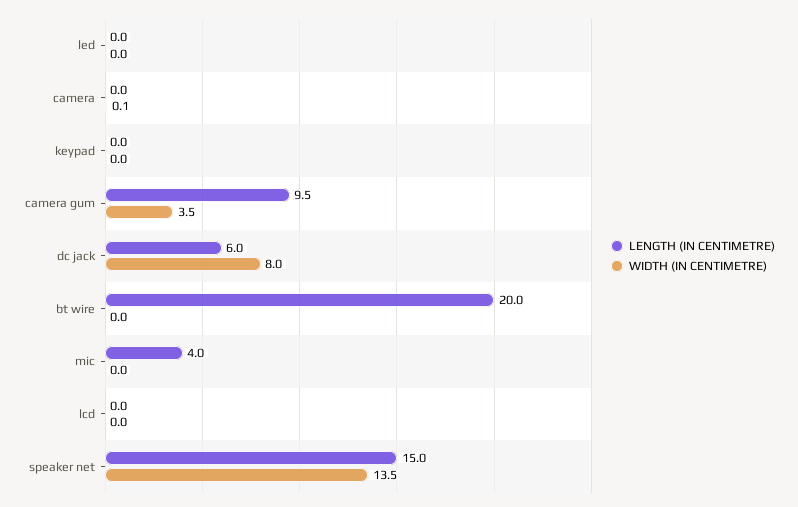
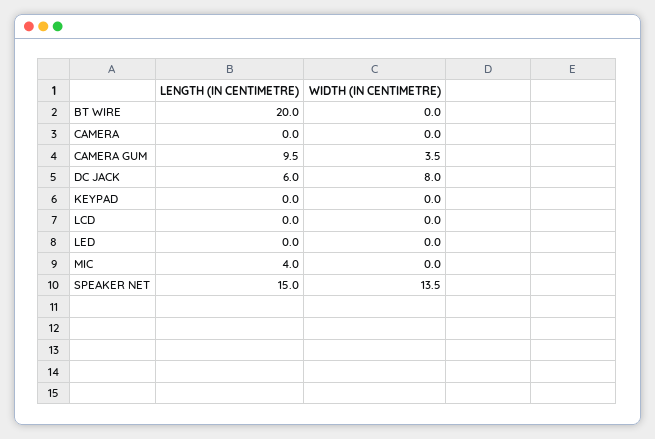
WIDTH (IN CENTIMETRE), camera: 0.1 -> 0

